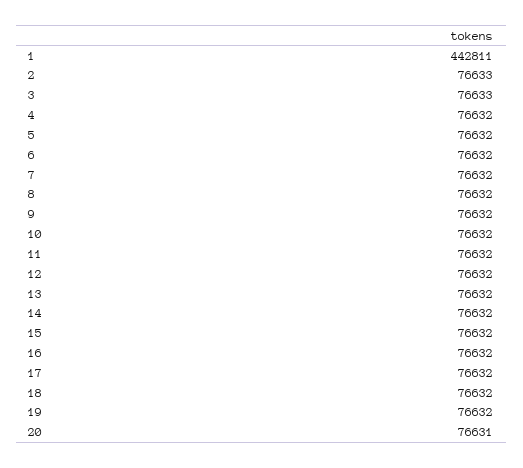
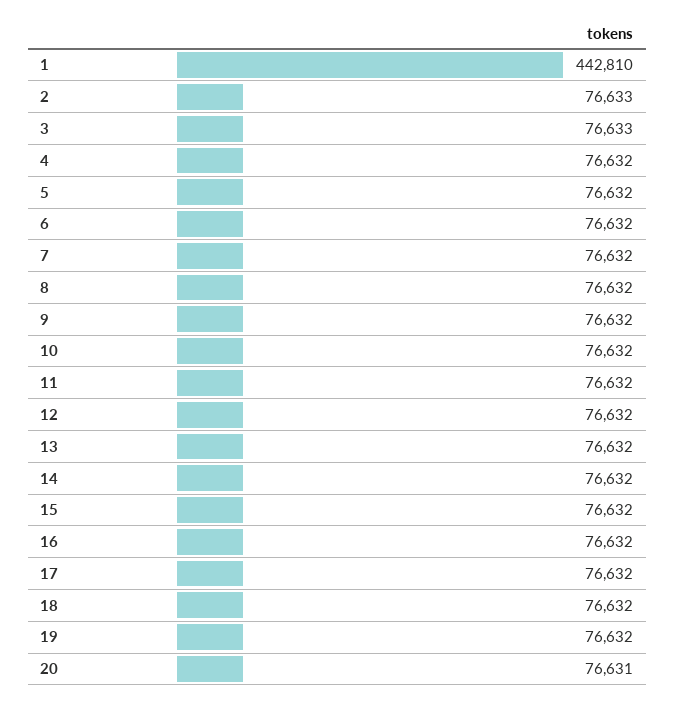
1: 442811 -> 442810

